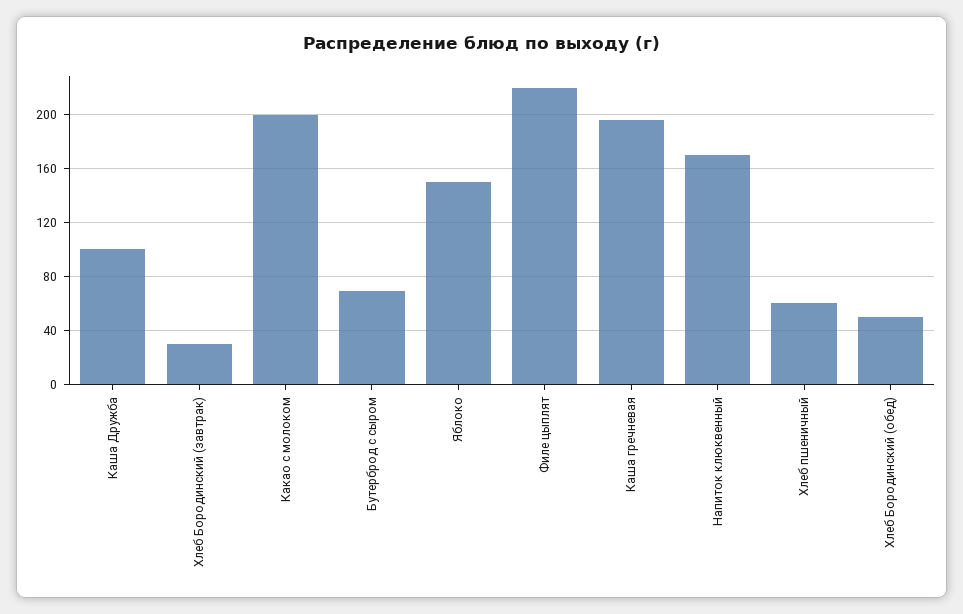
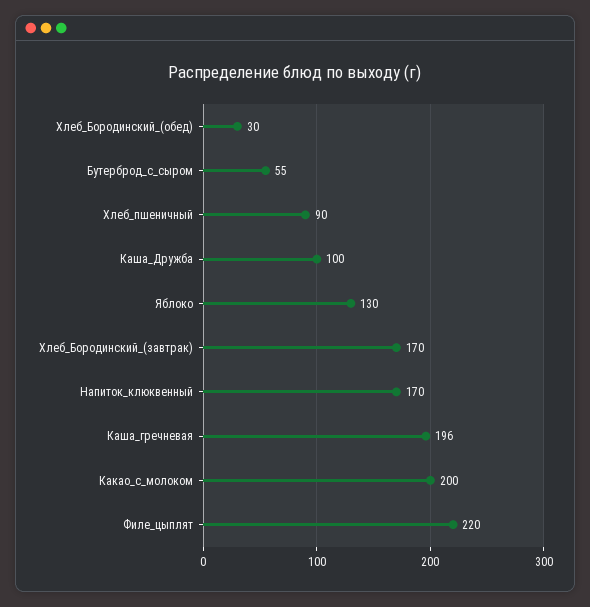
Хлеб Бородинский (завтрак): 30 -> 170
Бутерброд с сыром: 70 -> 55
Яблоко: 150 -> 130
Хлеб пшеничный: 60 -> 90
Хлеб Бородинский (обед): 50 -> 30

